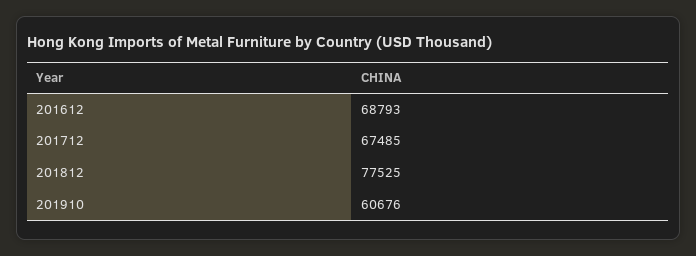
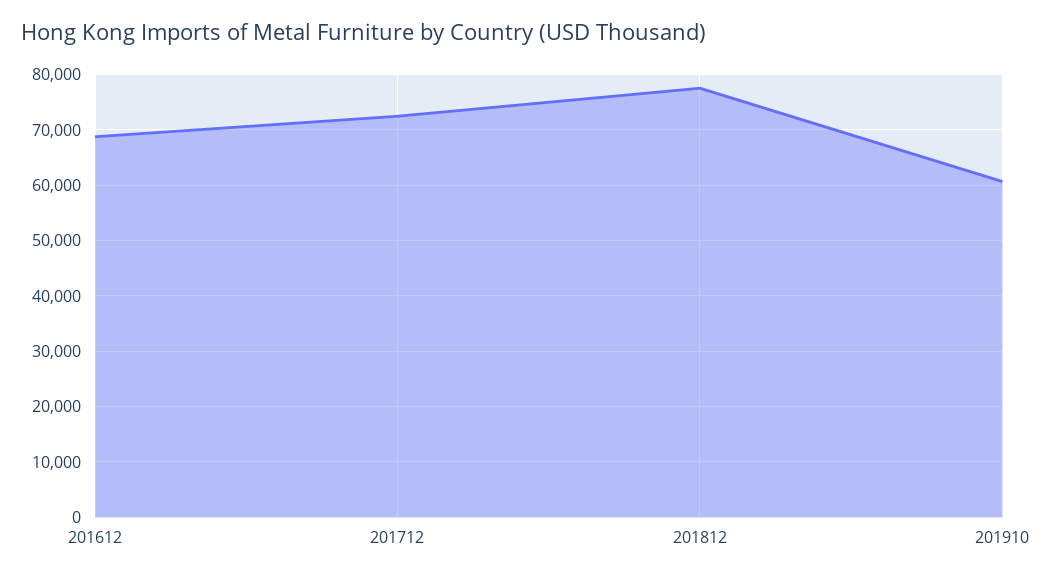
201712: 67485 -> 72000

